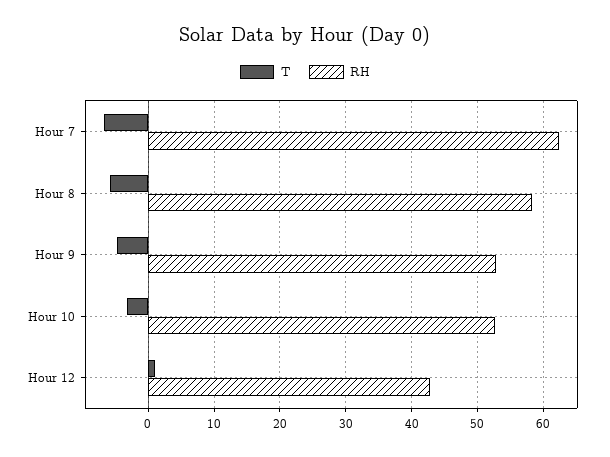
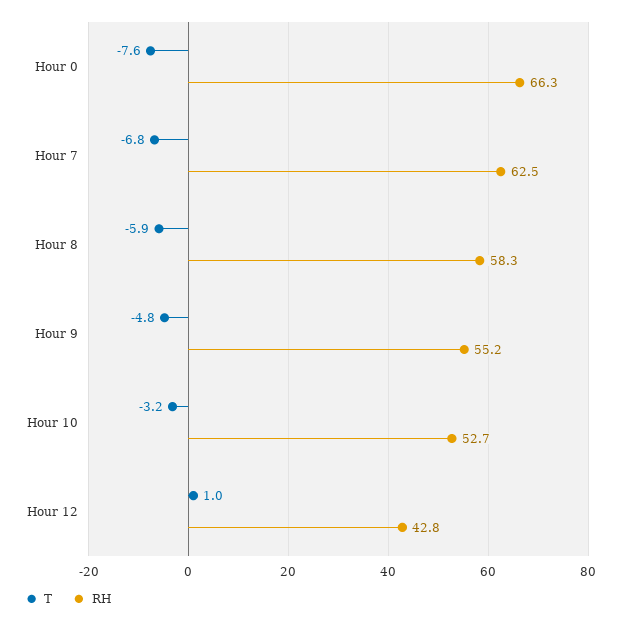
RH, Hour 9: 53 -> 55.2
T, Hour 0: none -> -7.6
RH, Hour 0: none -> 66.3

